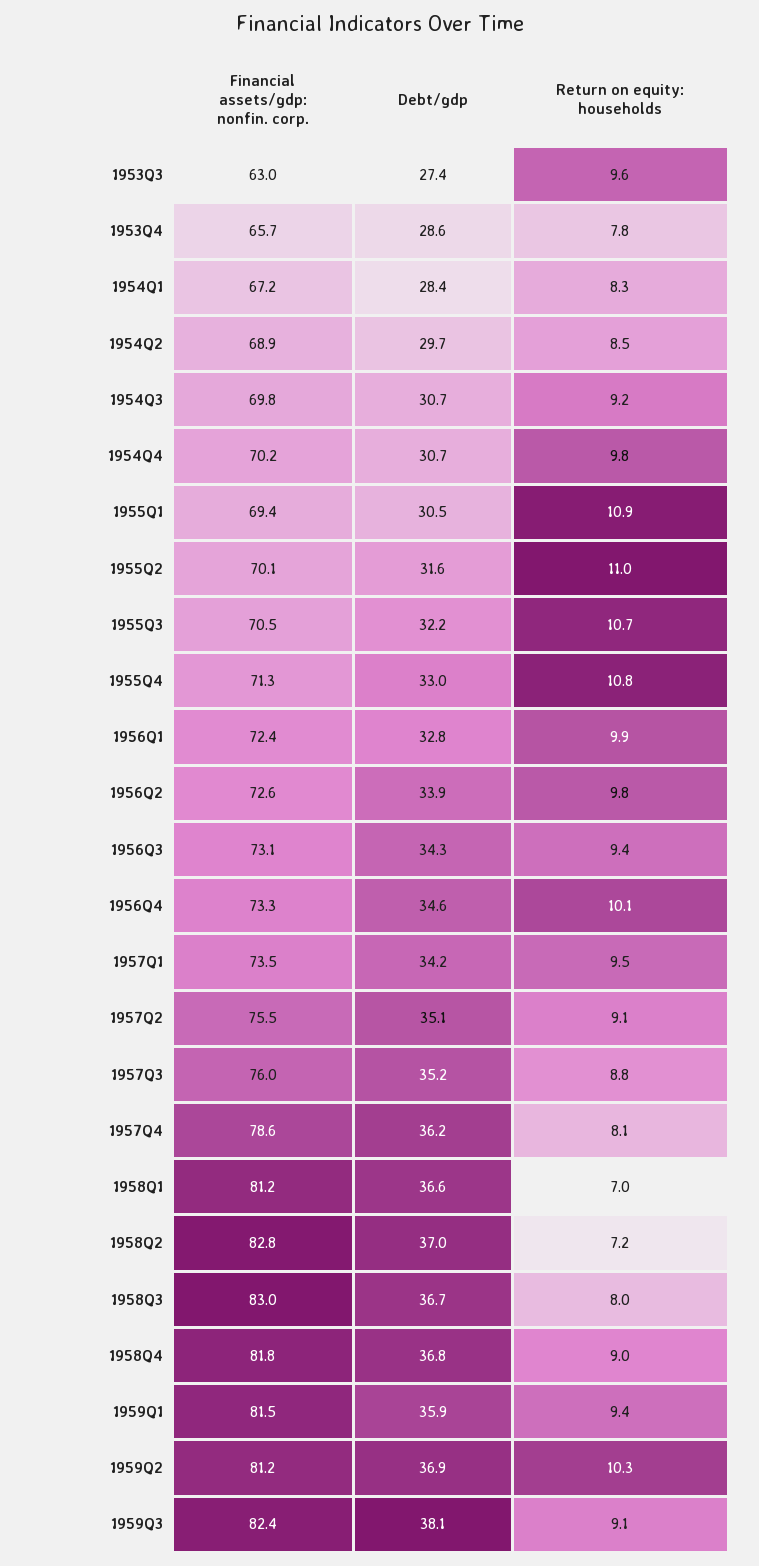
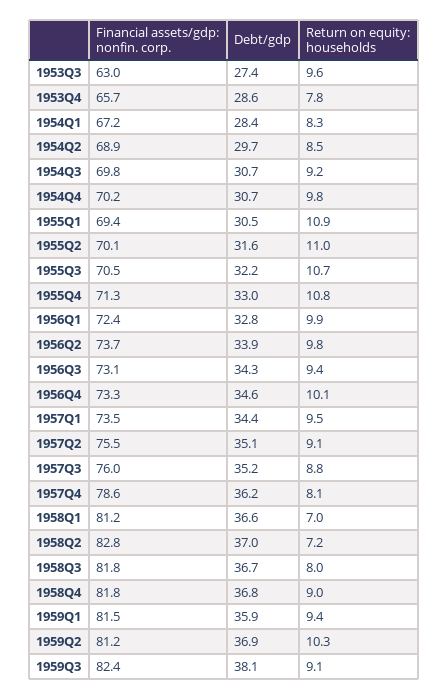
Financial assets/gdp: nonfin. corp., 1956Q2: 72.6 -> 73.7
Debt/gdp, 1957Q1: 34.2 -> 34.4
Financial assets/gdp: nonfin. corp., 1958Q3: 83 -> 81.8

